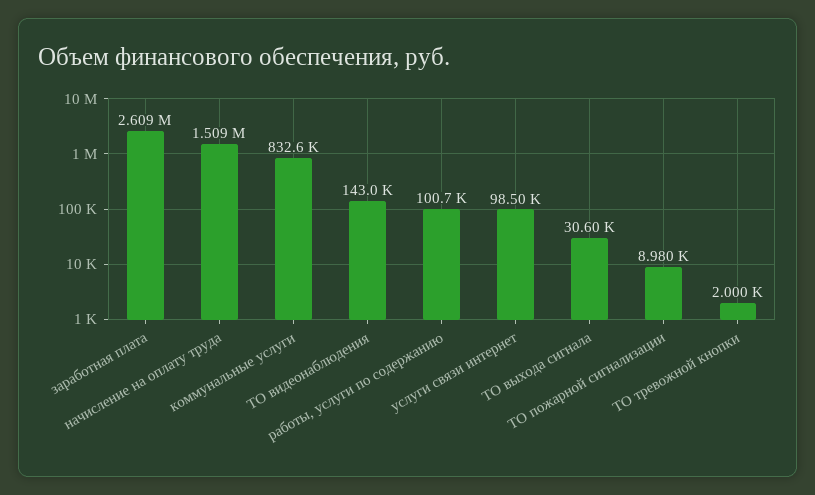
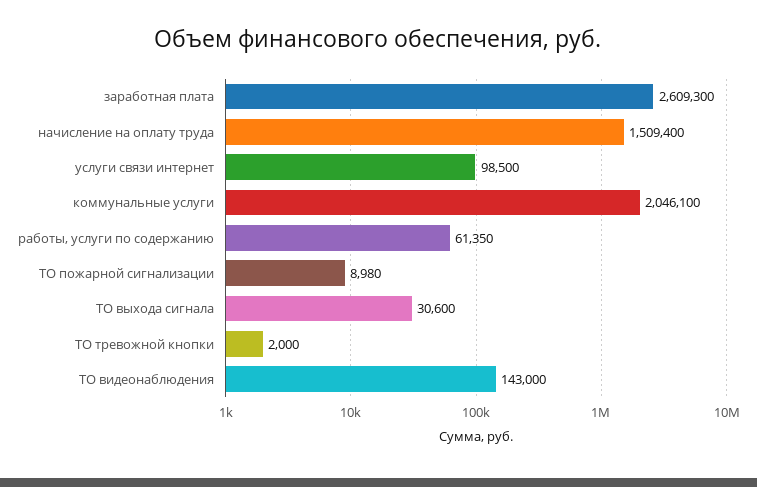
коммунальные услуги: 832600 -> 2046100
работы, услуги по содержанию: 100700 -> 61350

